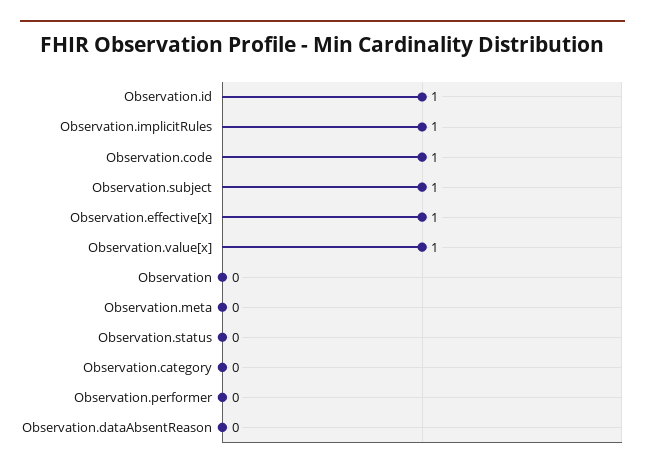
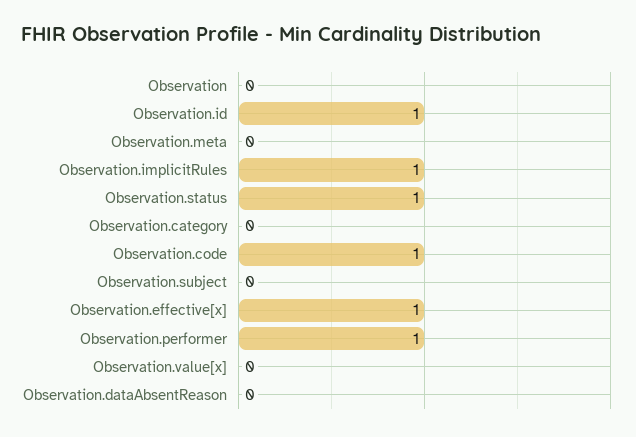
Observation.subject: 1 -> 0
Observation.value[x]: 1 -> 0
Observation.status: 0 -> 1
Observation.performer: 0 -> 1

